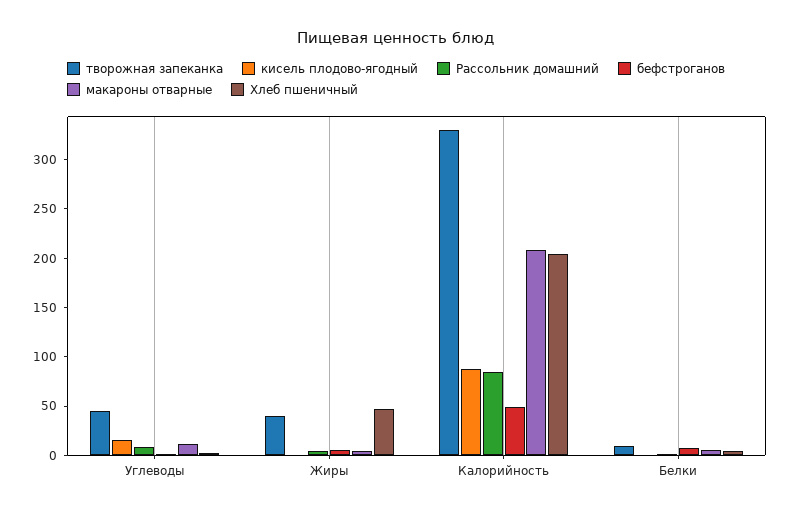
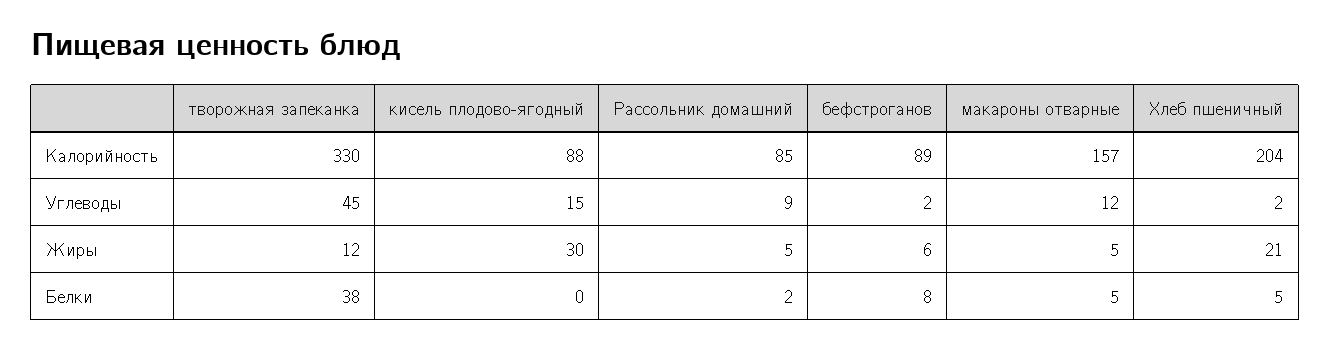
творожная запеканка, Жиры: 40 -> 12
кисель плодово-ягодный, Жиры: 0 -> 30
Хлеб пшеничный, Жиры: 50 -> 21
бефстроганов, Калорийность: 50 -> 89
макароны отварные, Калорийность: 210 -> 157
творожная запеканка, Белки: 10 -> 38

